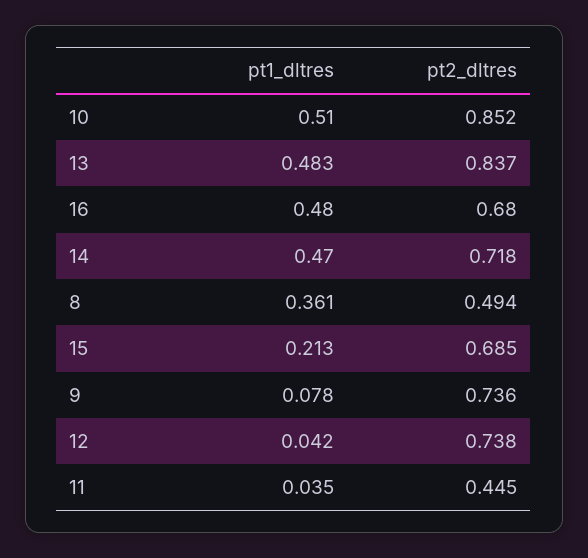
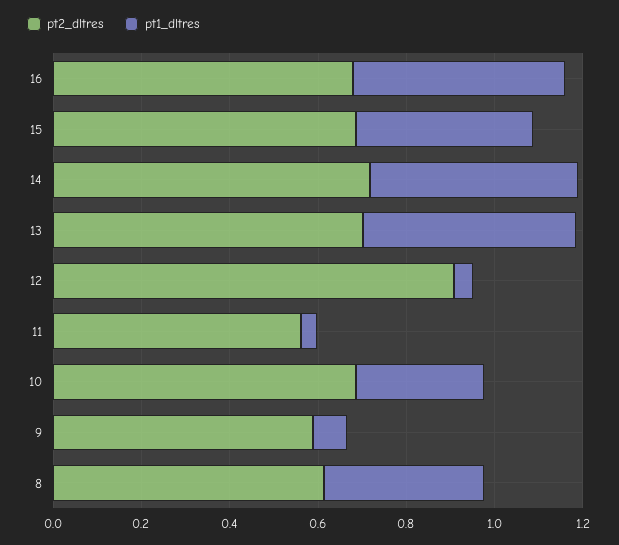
pt1_dltres, 10: 0.51 -> 0.3
pt2_dltres, 10: 0.852 -> 0.7
pt2_dltres, 13: 0.837 -> 0.7
pt2_dltres, 8: 0.494 -> 0.6
pt1_dltres, 15: 0.213 -> 0.4
pt2_dltres, 9: 0.736 -> 0.6
pt2_dltres, 12: 0.738 -> 0.9
pt2_dltres, 11: 0.445 -> 0.55

